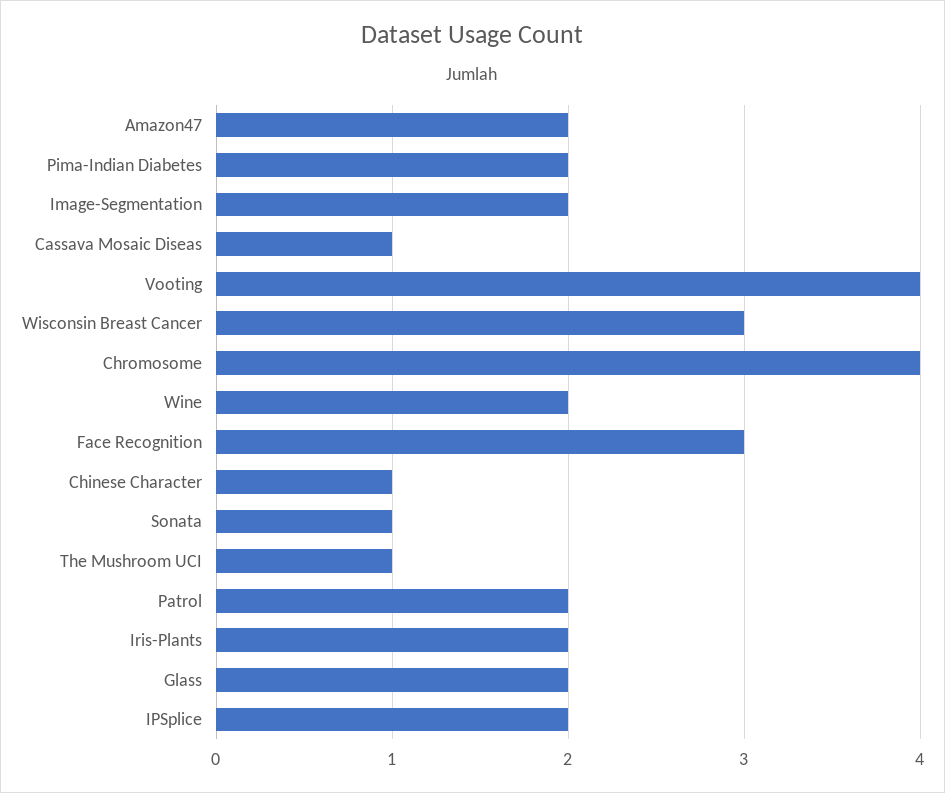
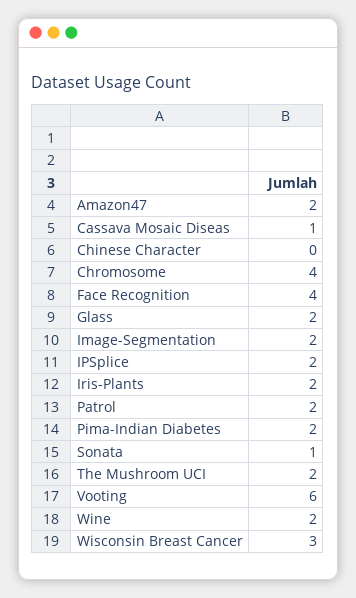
Vooting: 4 -> 6
Face Recognition: 3 -> 4
Chinese Character: 1 -> 0
The Mushroom UCI: 1 -> 2

